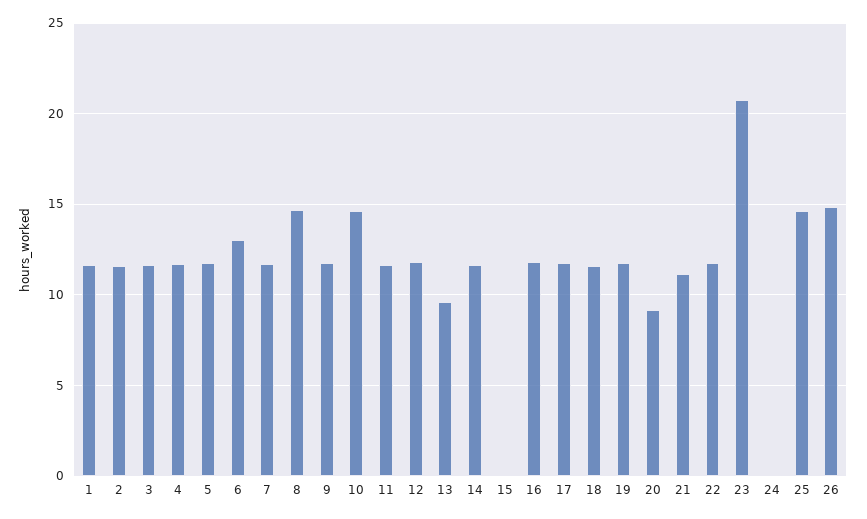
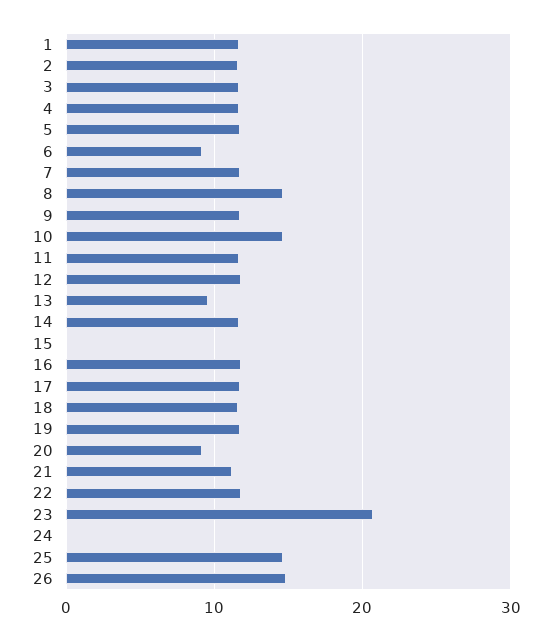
6: 13 -> 9

